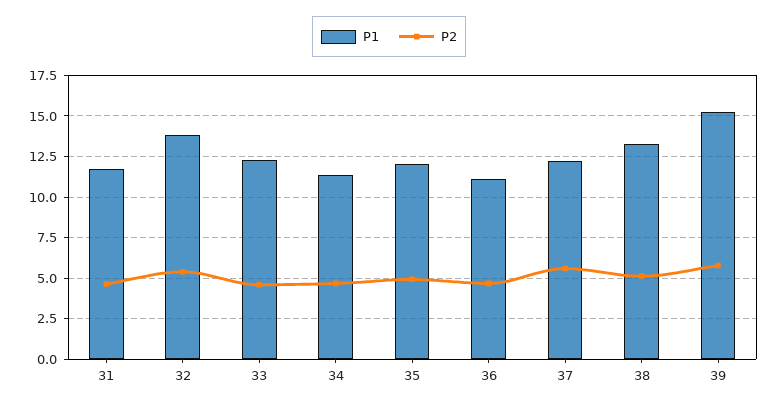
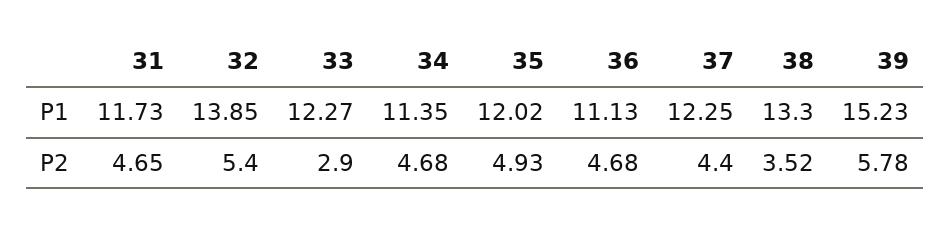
P2, 33: 4.5 -> 2.9
P2, 37: 5.5 -> 4.4
P2, 38: 5 -> 3.52

